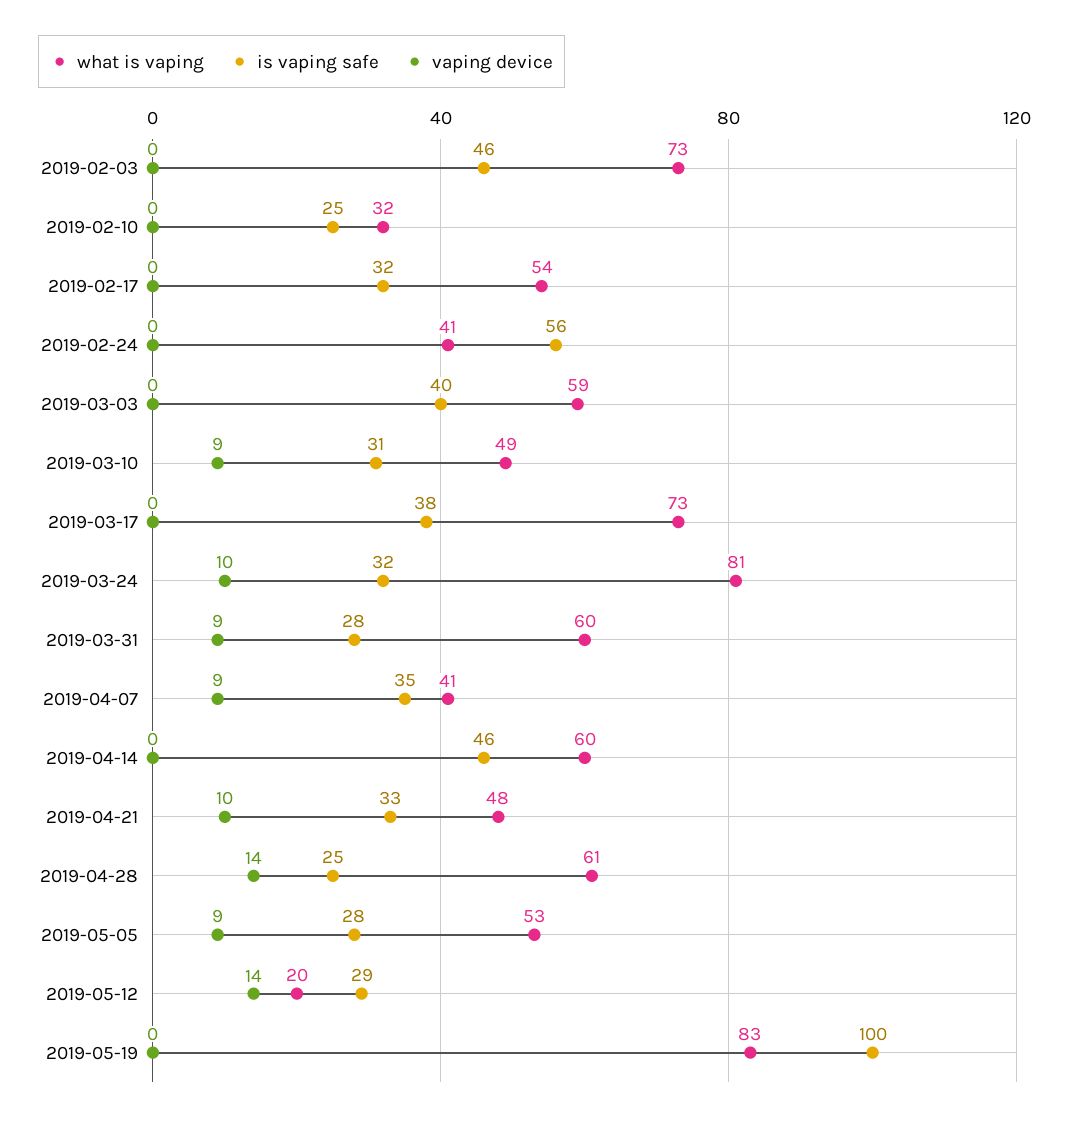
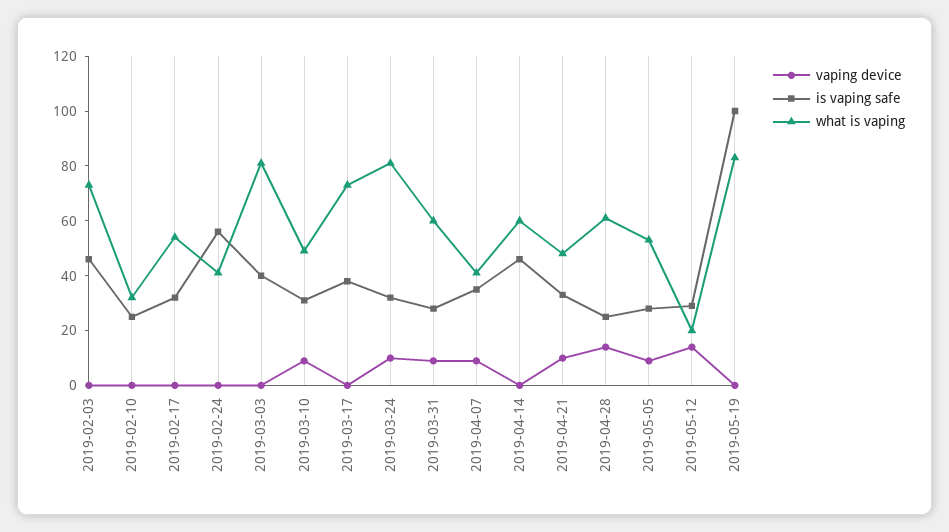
what is vaping, 2019-03-03: 59 -> 80

